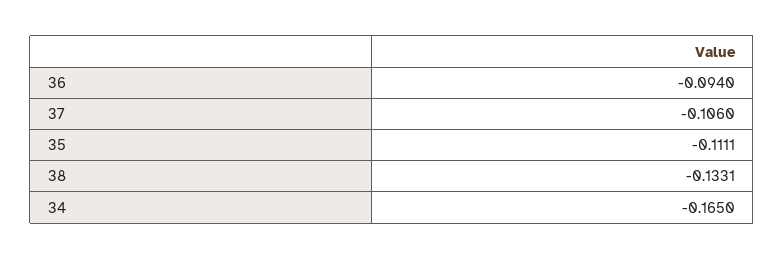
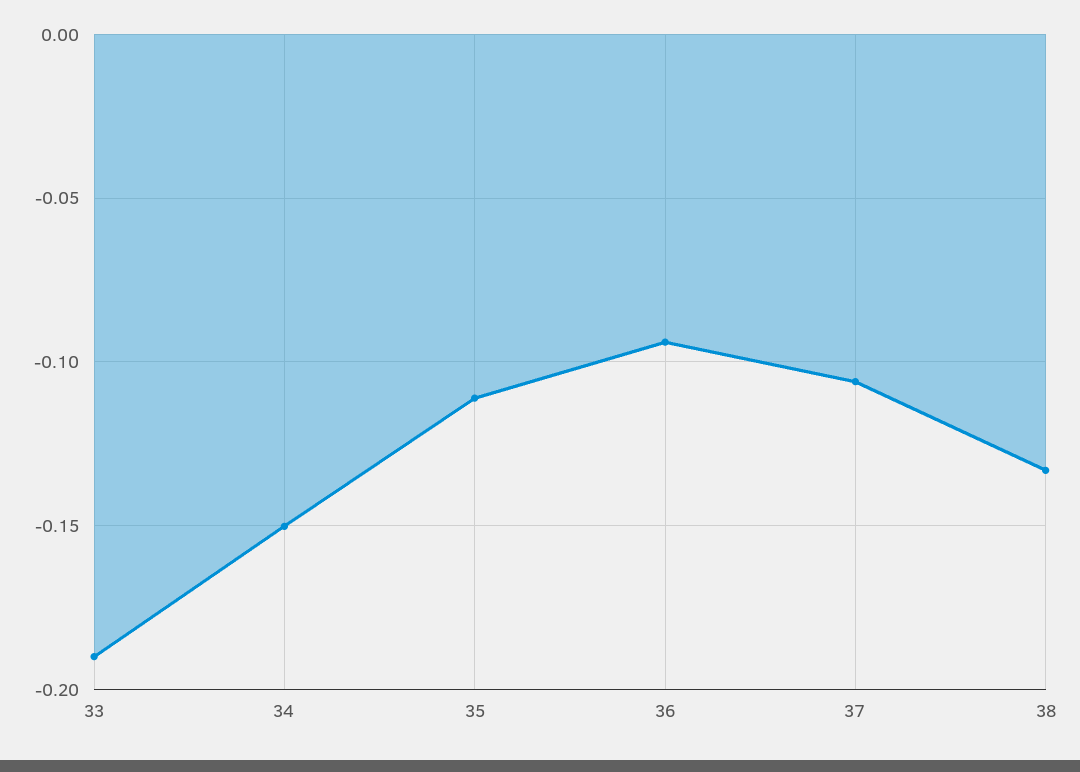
34: -0.165 -> -0.15
33: none -> -0.19

